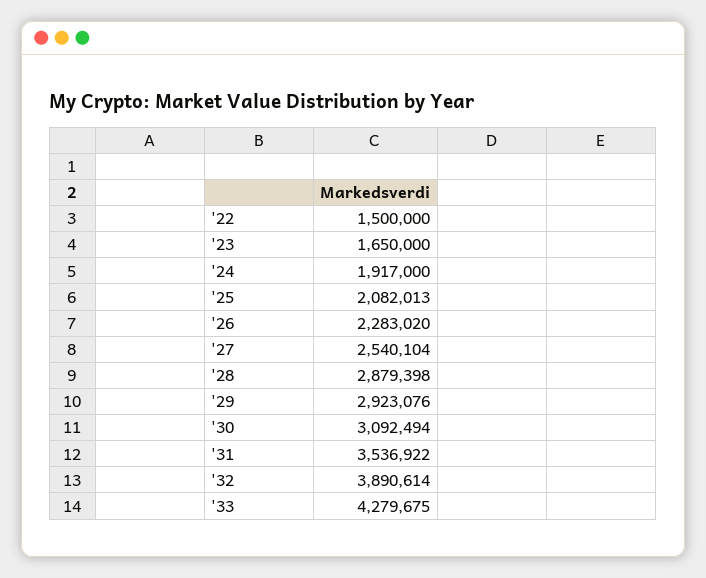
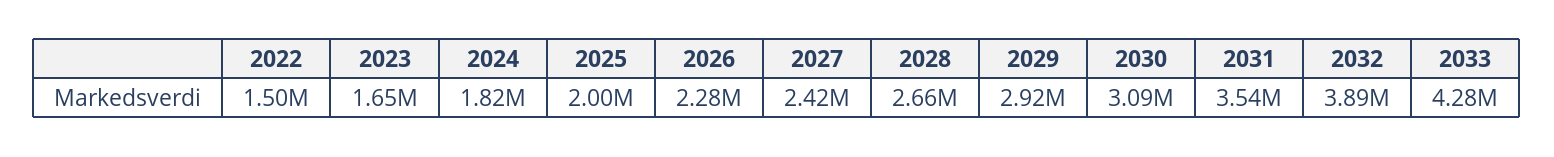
'24: 1917000 -> 1820000
'25: 2082013 -> 2000000
'27: 2540104 -> 2420000
'28: 2879398 -> 2660000

